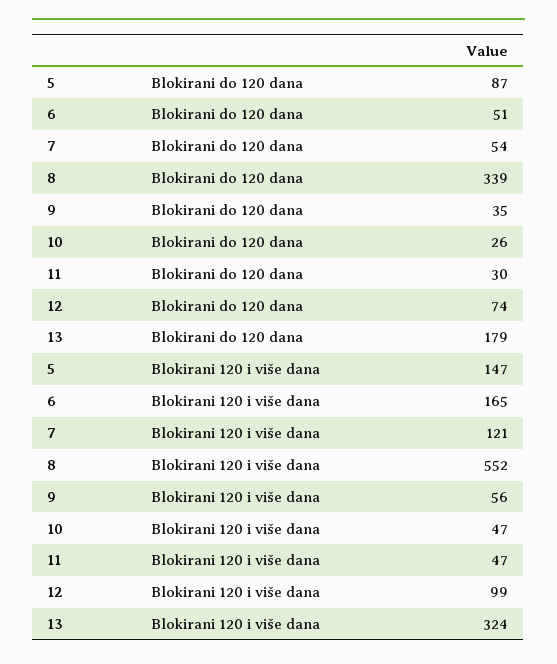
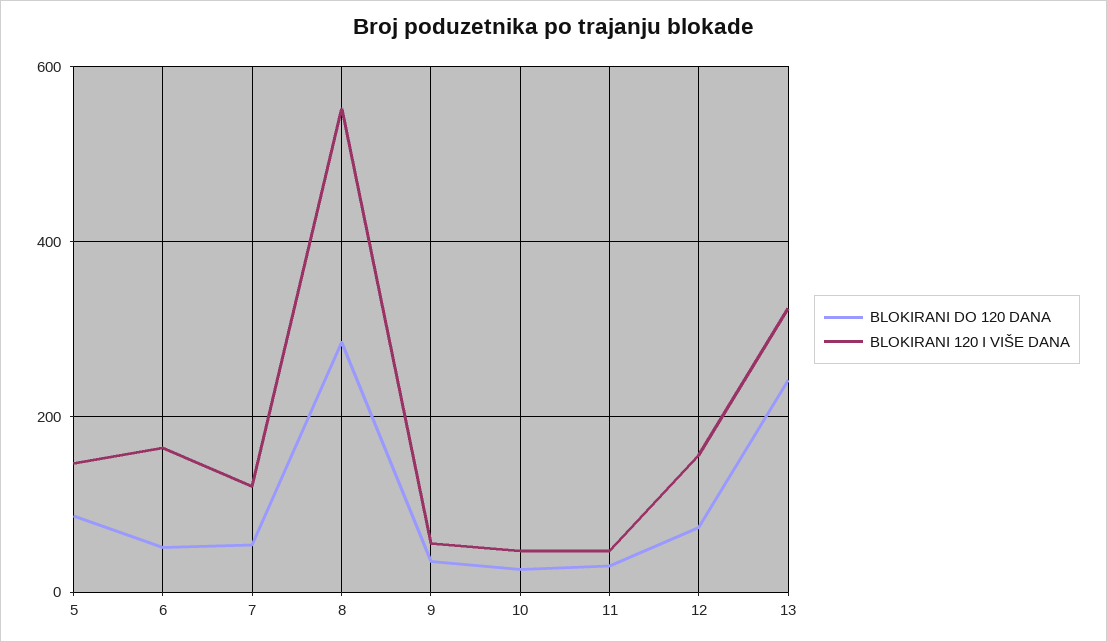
Blokirani do 120 dana, 8: 339 -> 280
Blokirani do 120 dana, 13: 179 -> 240
Blokirani 120 i više dana, 12: 99 -> 160

